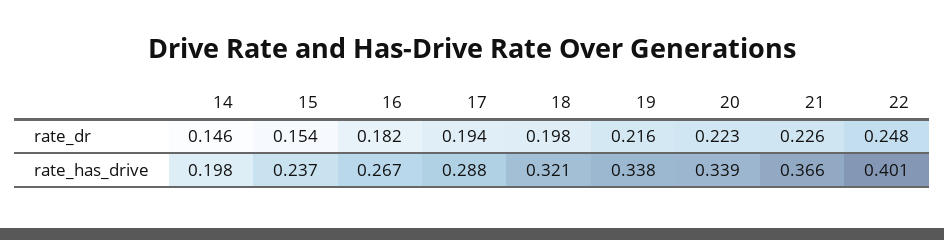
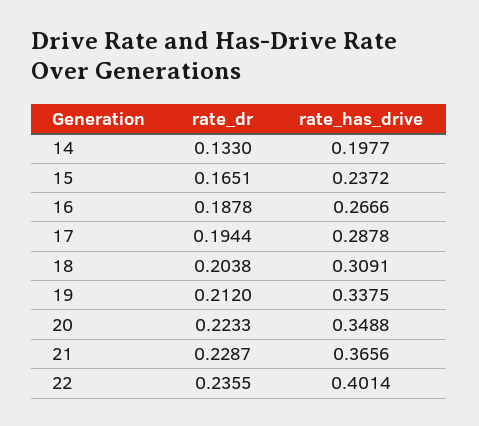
14, rate_dr: 0.146 -> 0.133
15, rate_dr: 0.154 -> 0.1651
16, rate_dr: 0.182 -> 0.1878
18, rate_dr: 0.198 -> 0.2038
19, rate_dr: 0.216 -> 0.212
21, rate_dr: 0.226 -> 0.2287
22, rate_dr: 0.248 -> 0.2355
18, rate_has_drive: 0.321 -> 0.3091
20, rate_has_drive: 0.339 -> 0.3488

